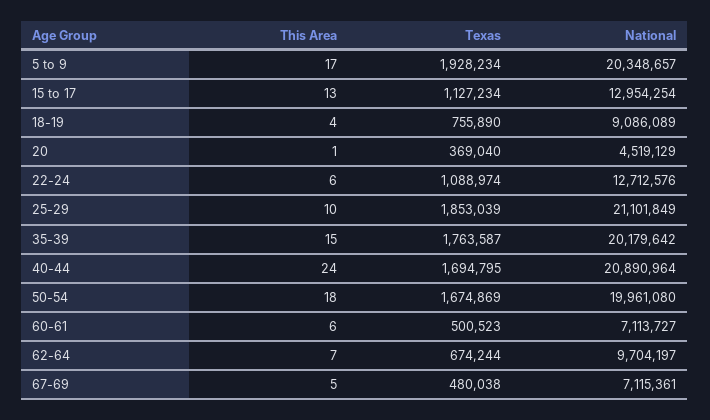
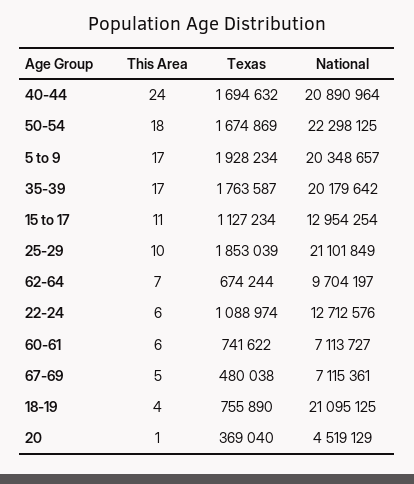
This Area, 15 to 17: 13 -> 11
National, 18-19: 9086089 -> 21095125
This Area, 35-39: 15 -> 17
Texas, 40-44: 1694795 -> 1694632
National, 50-54: 19961080 -> 22298125
Texas, 60-61: 500523 -> 741622

